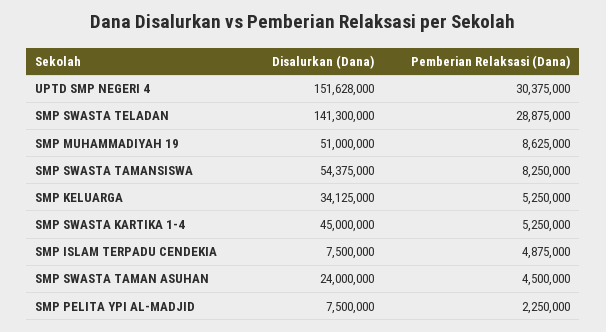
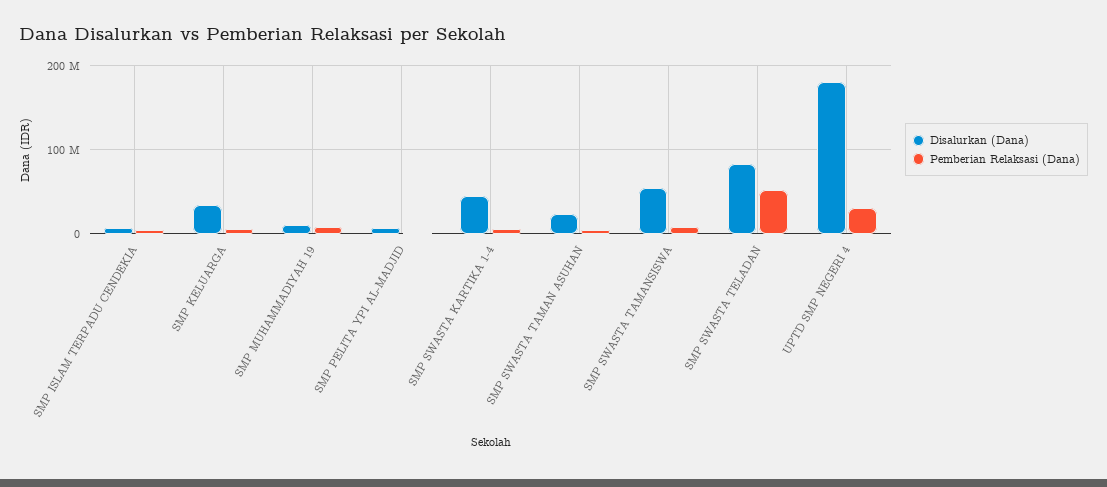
Disalurkan (Dana), UPTD SMP NEGERI 4: 151628000 -> 180000000
Disalurkan (Dana), SMP SWASTA TELADAN: 141300000 -> 80000000
Pemberian Relaksasi (Dana), SMP SWASTA TELADAN: 28875000 -> 50000000
Disalurkan (Dana), SMP MUHAMMADIYAH 19: 51000000 -> 10000000

